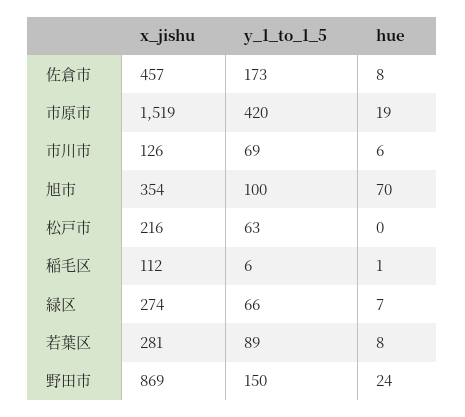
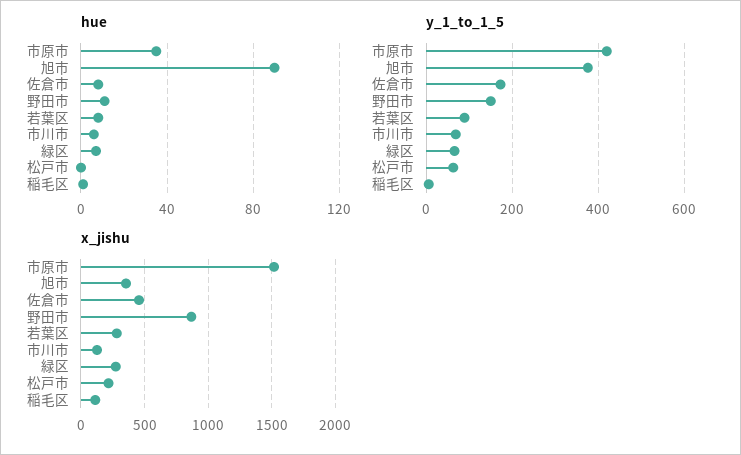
hue, 市原市: 19 -> 35
y_1_to_1_5, 旭市: 100 -> 380
hue, 旭市: 70 -> 90
hue, 野田市: 24 -> 10

